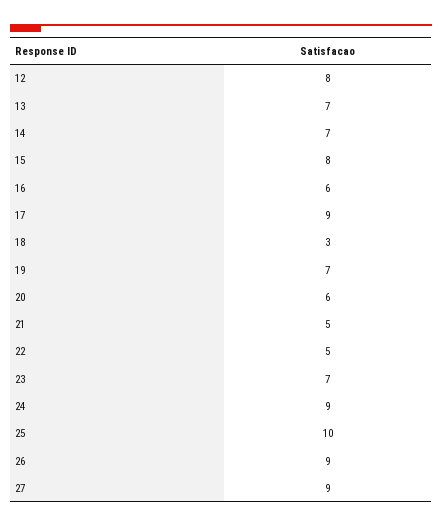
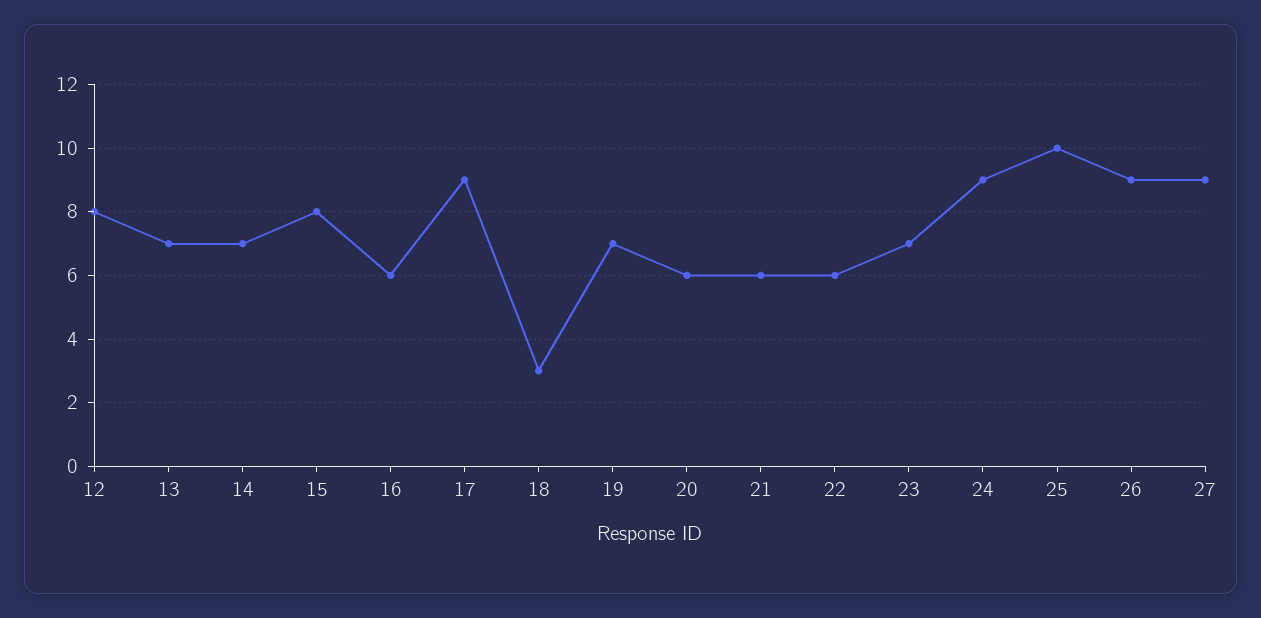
21: 5 -> 6
22: 5 -> 6

